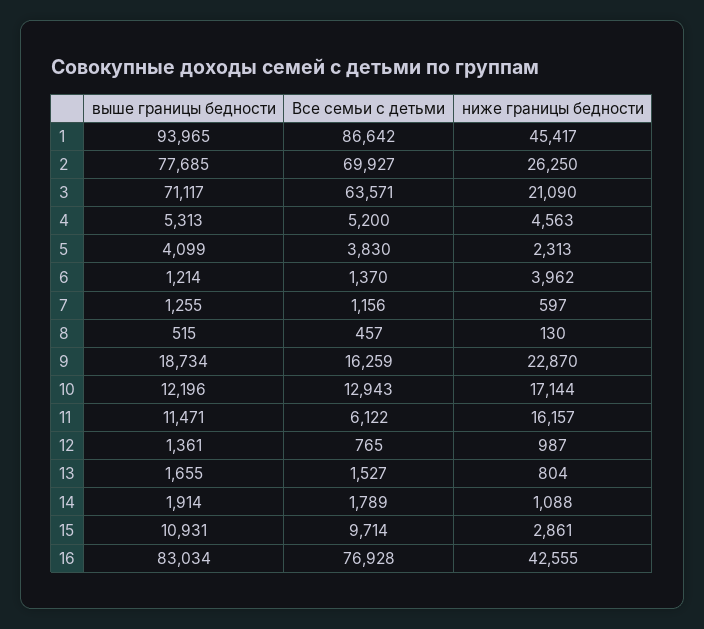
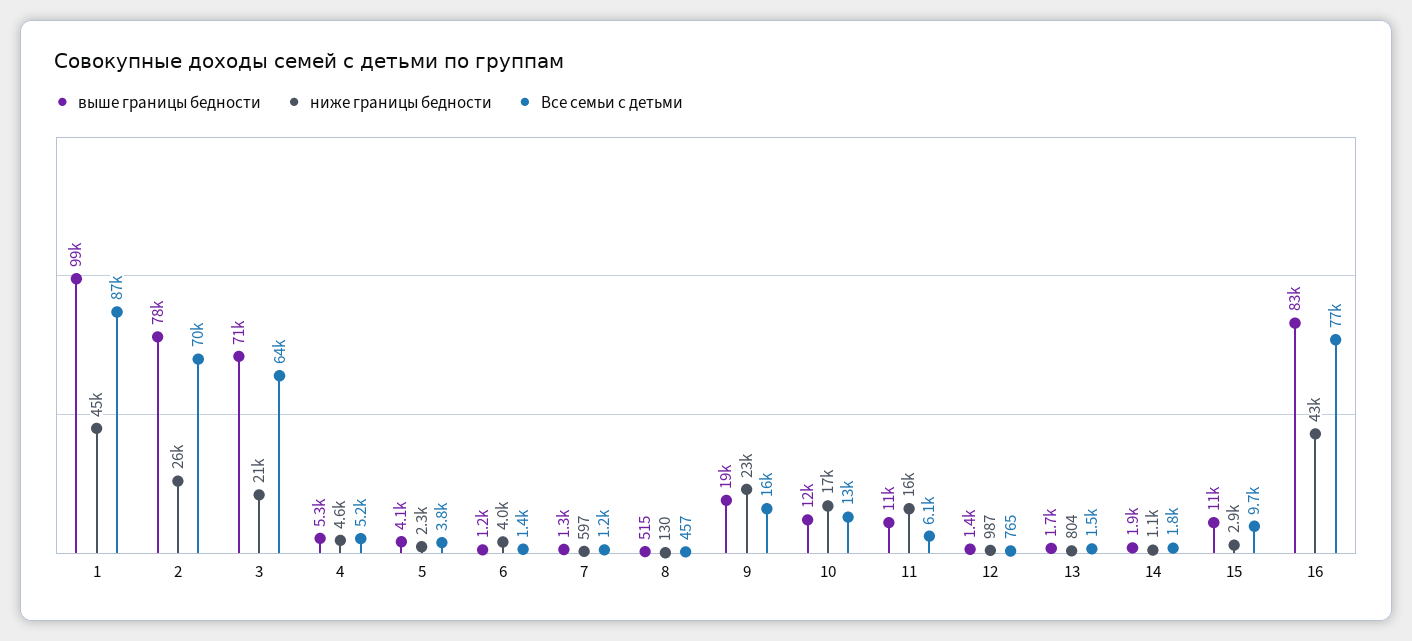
выше границы бедности, 1: 93965 -> 99000

